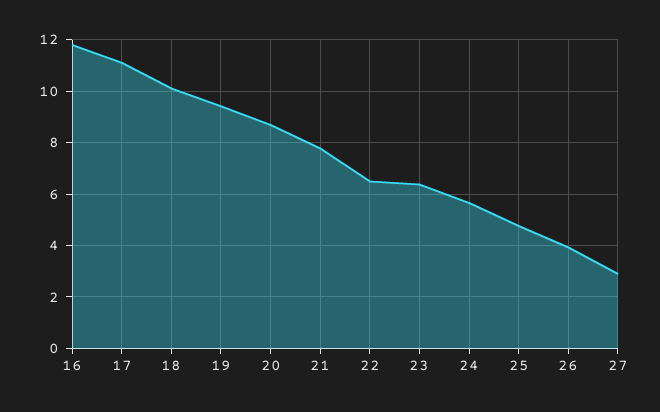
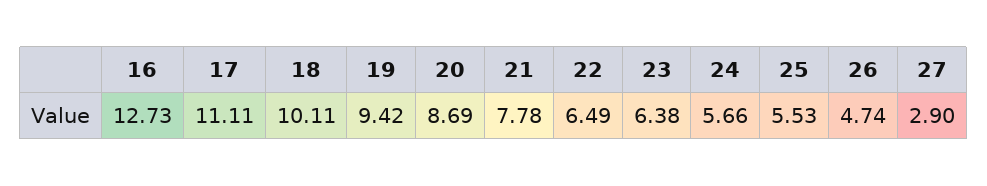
16: 11.75 -> 12.73
25: 4.75 -> 5.53
26: 4 -> 4.74

